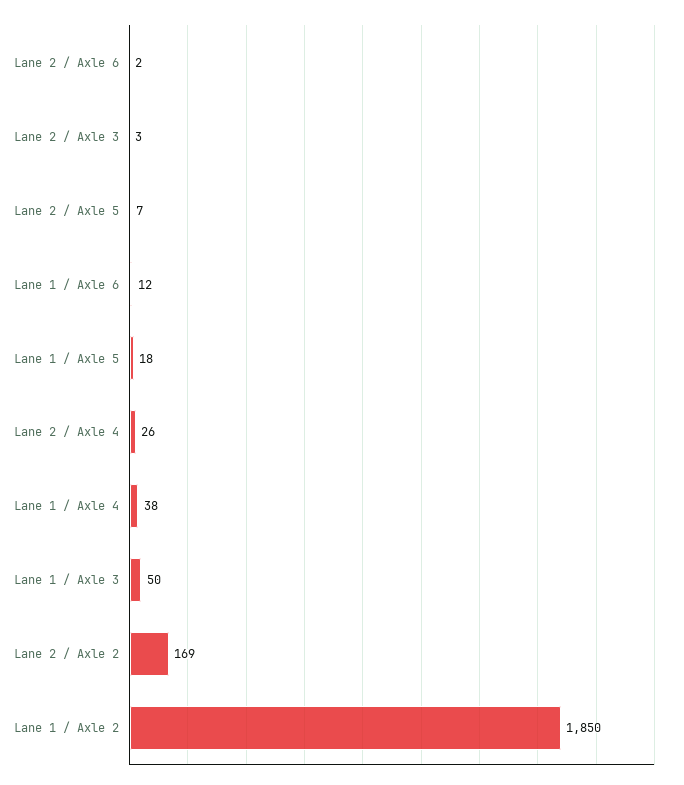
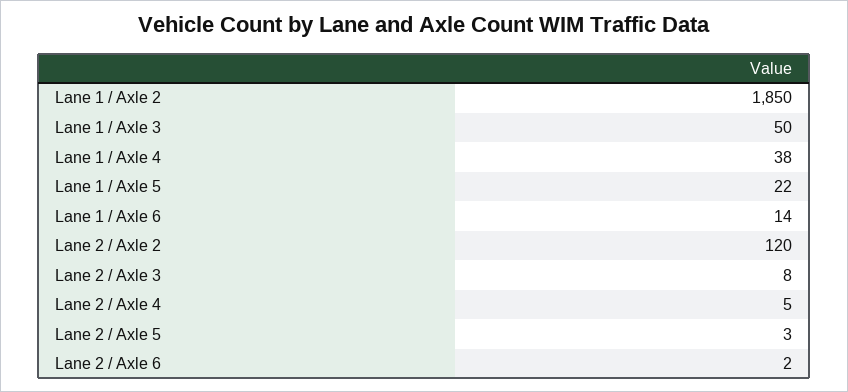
Lane 2 / Axle 3: 3 -> 8
Lane 2 / Axle 5: 7 -> 3
Lane 1 / Axle 6: 12 -> 14
Lane 1 / Axle 5: 18 -> 22
Lane 2 / Axle 4: 26 -> 5
Lane 2 / Axle 2: 169 -> 120

